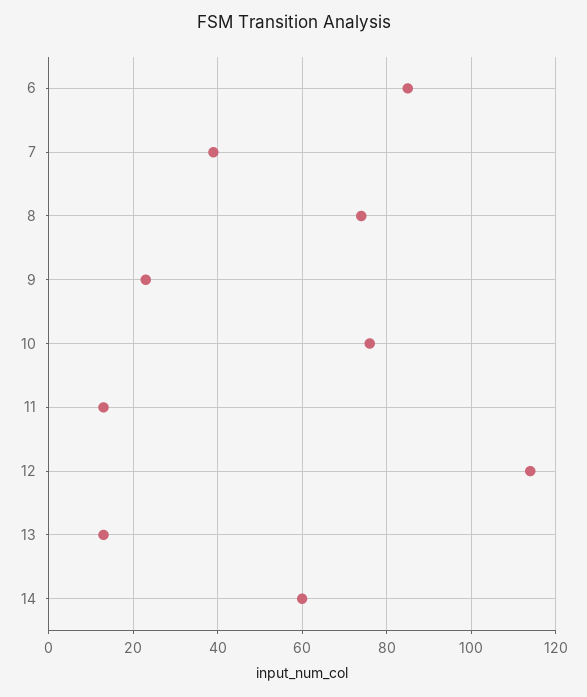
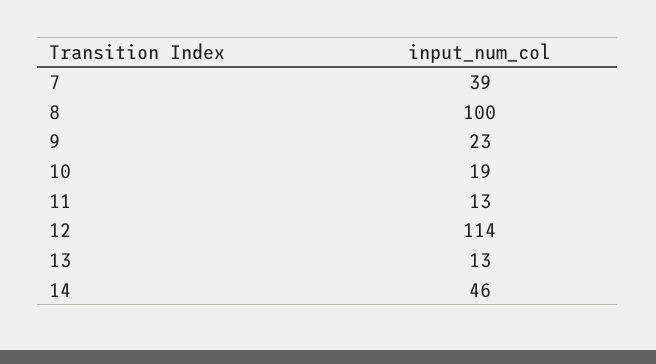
6: 85 -> none
8: 75 -> 100
10: 75 -> 19
14: 60 -> 46

